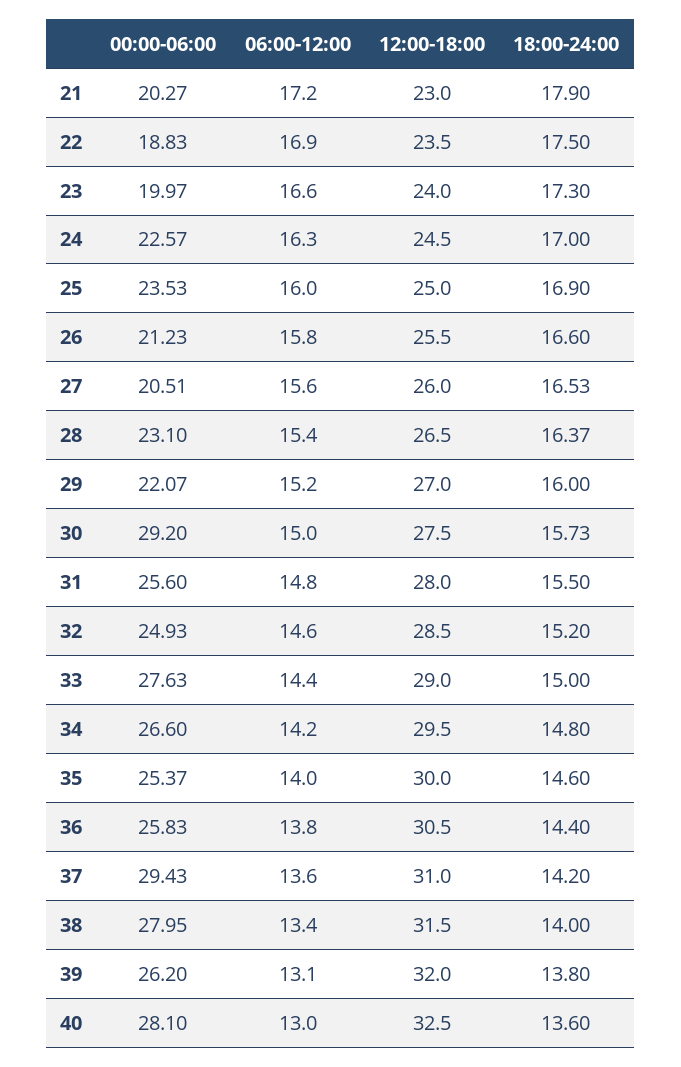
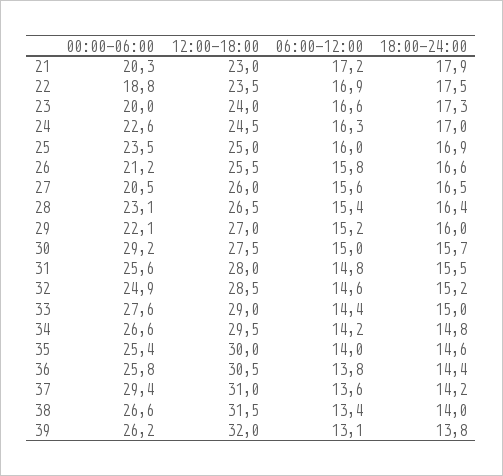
00:00-06:00, 38: 27.95 -> 26.6
00:00-06:00, 40: 28.1 -> none
06:00-12:00, 40: 13 -> none
12:00-18:00, 40: 32.5 -> none
18:00-24:00, 40: 13.6 -> none

